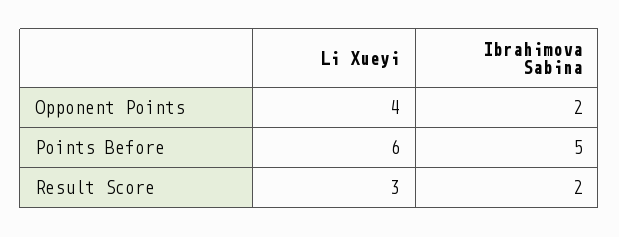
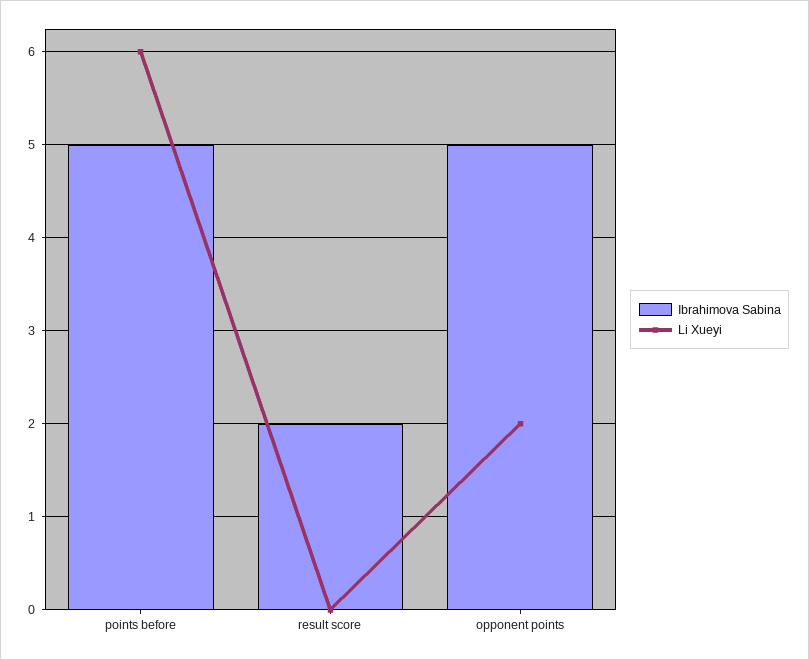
Li Xueyi, Opponent Points: 4 -> 2
Ibrahimova Sabina, Opponent Points: 2 -> 5
Li Xueyi, Result Score: 3 -> 0

